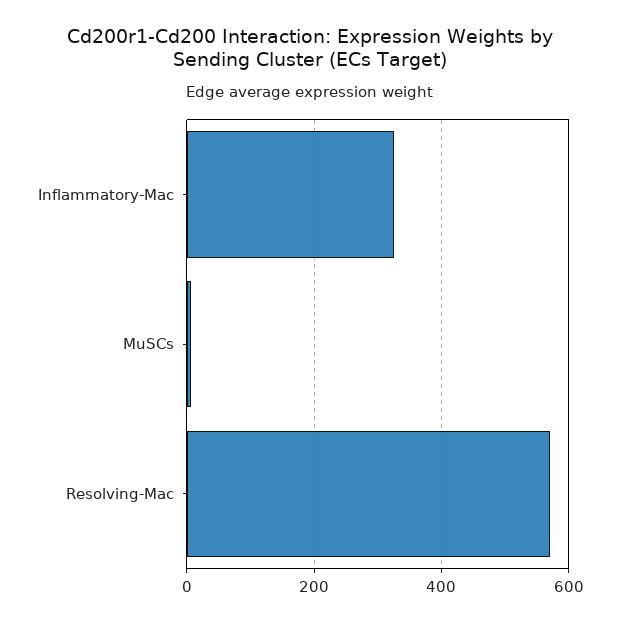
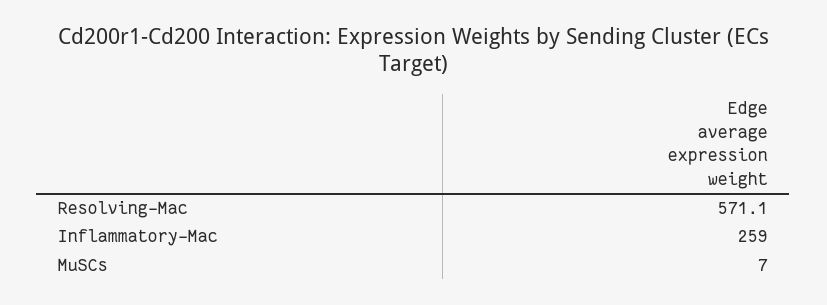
Inflammatory-Mac: 320 -> 259

